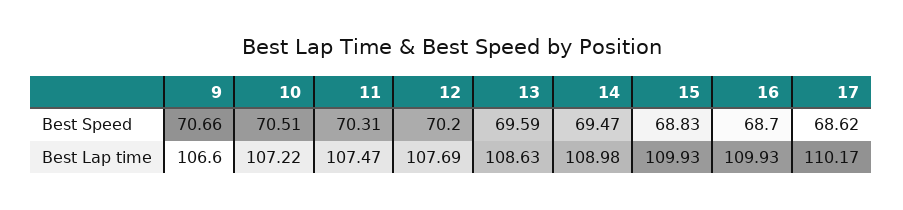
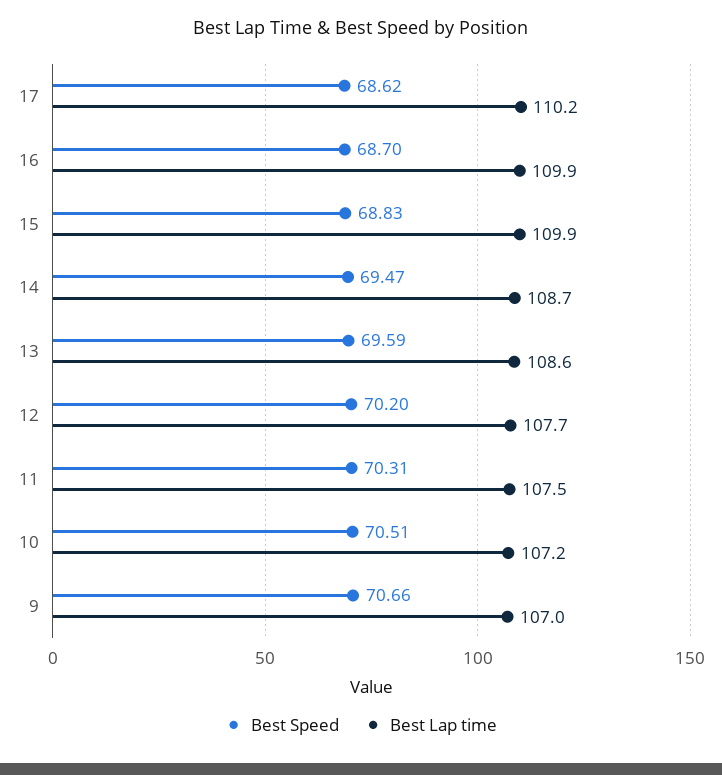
Best Lap time, 9: 106.6 -> 107
Best Lap time, 14: 108.98 -> 108.7

